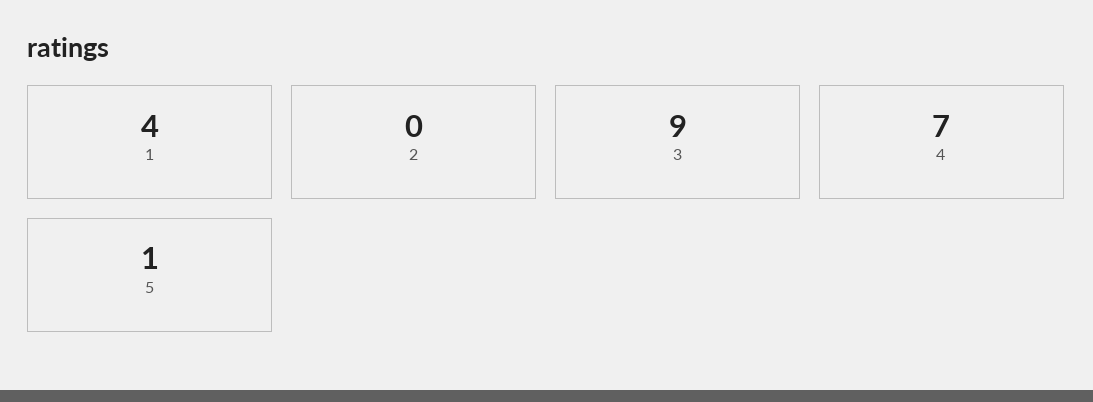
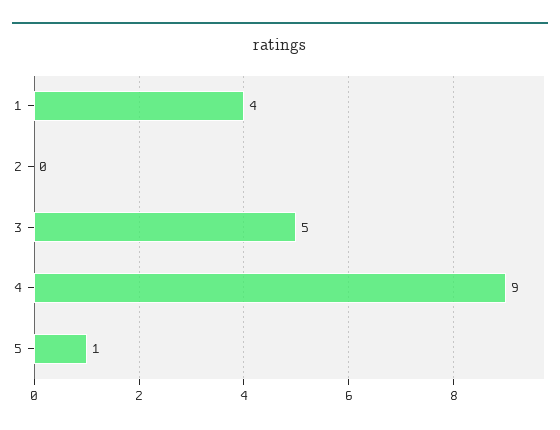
3: 9 -> 5
4: 7 -> 9

